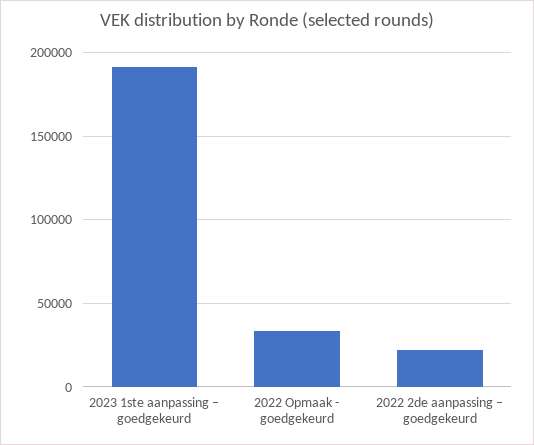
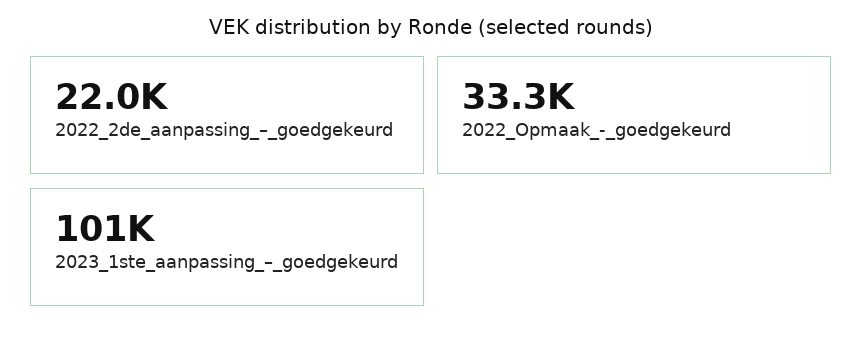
2023 1ste aanpassing – goedgekeurd: 190000 -> 101000

